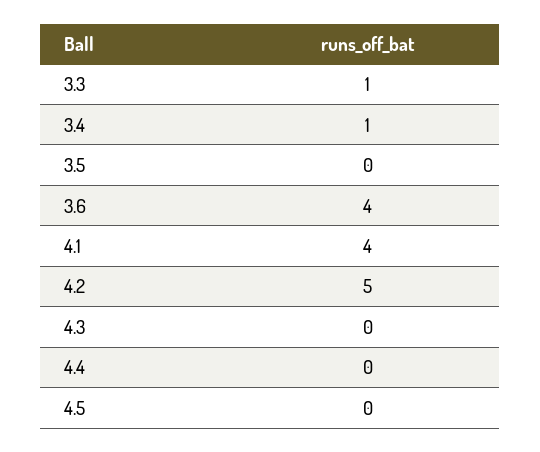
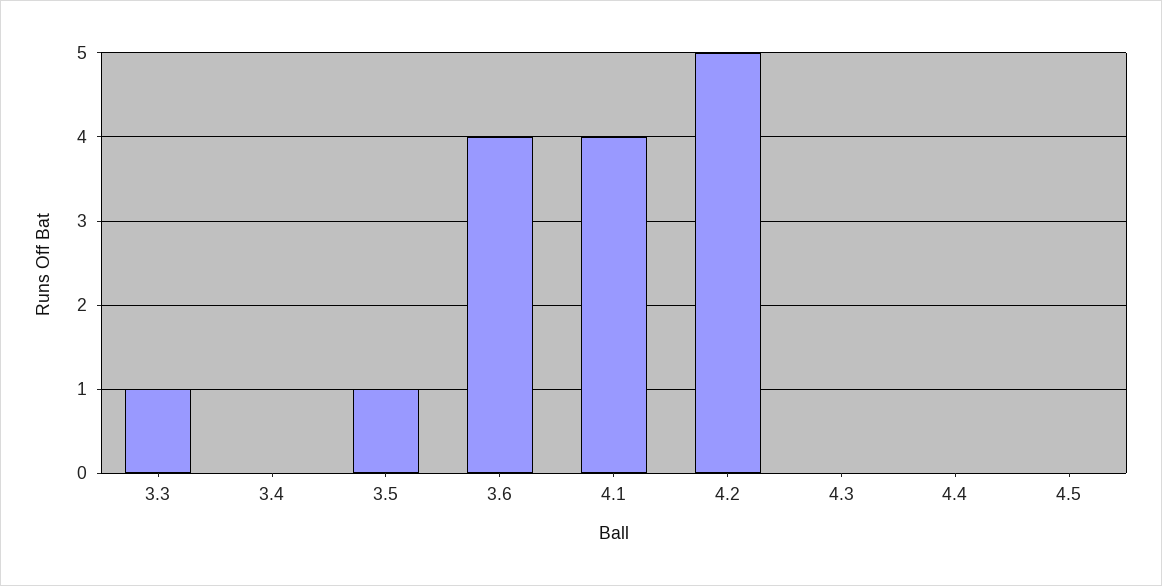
3.4: 1 -> 0
3.5: 0 -> 1

